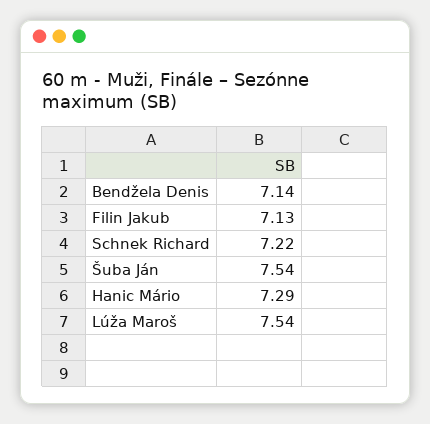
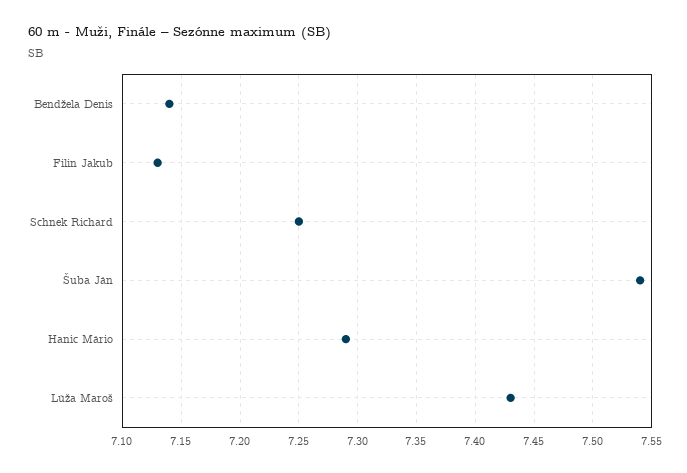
Schnek Richard: 7.22 -> 7.25
Lúža Maroš: 7.54 -> 7.43

